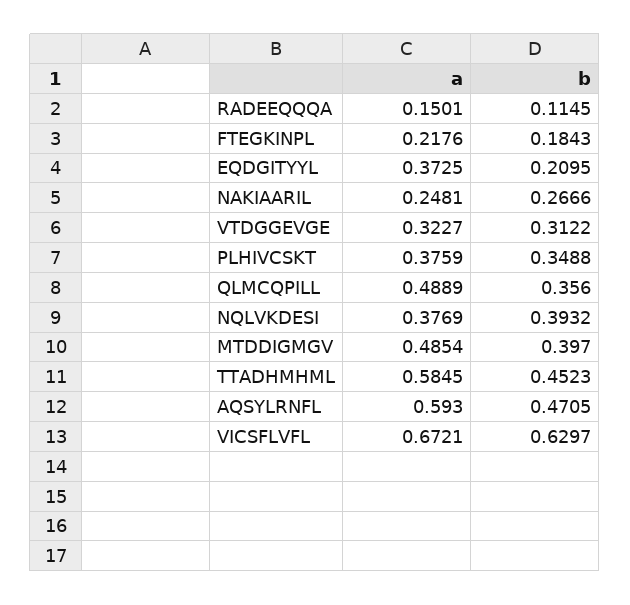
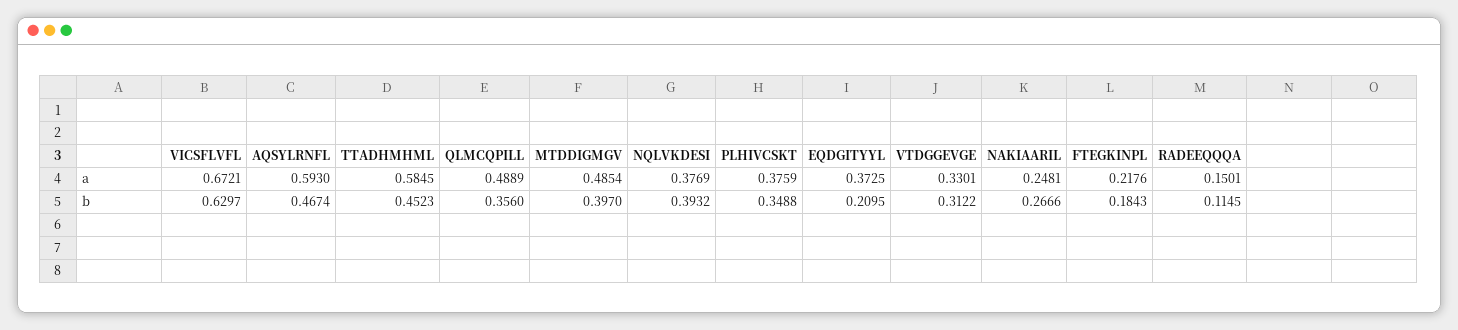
a, VTDGGEVGE: 0.3227 -> 0.3301
b, AQSYLRNFL: 0.4705 -> 0.4674

